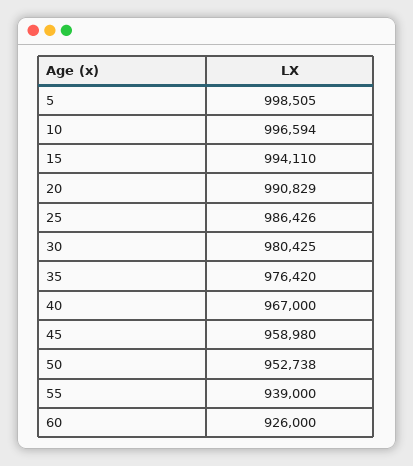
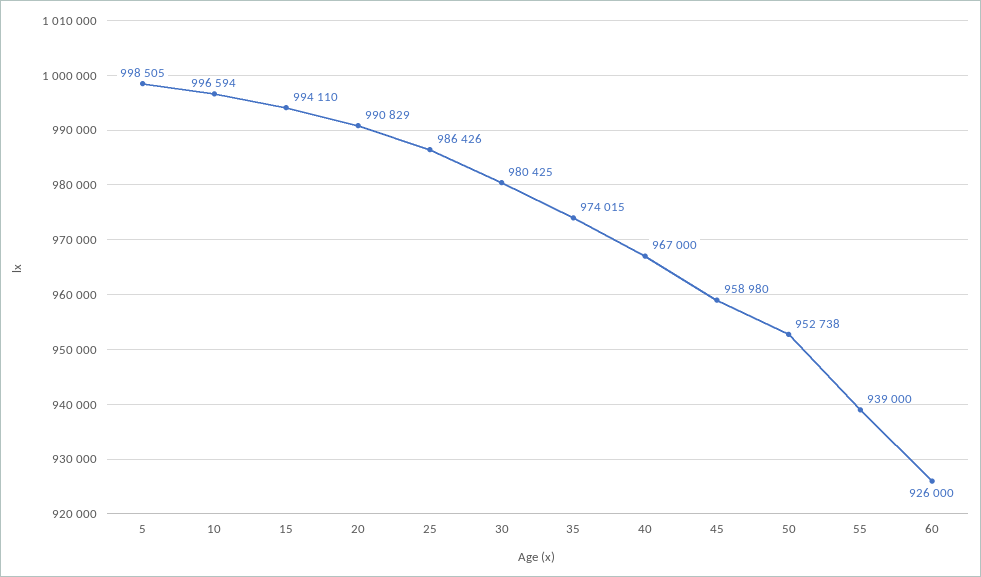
35: 976420 -> 974015

